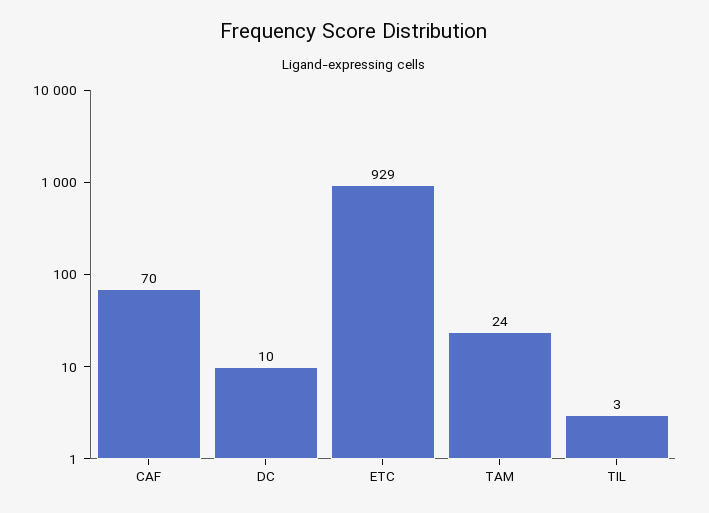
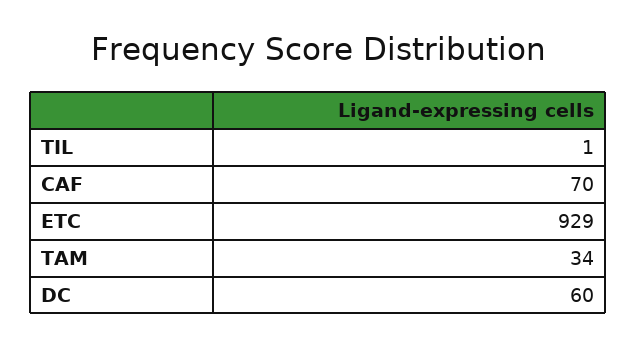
DC: 10 -> 60
TAM: 24 -> 34
TIL: 3 -> 1

